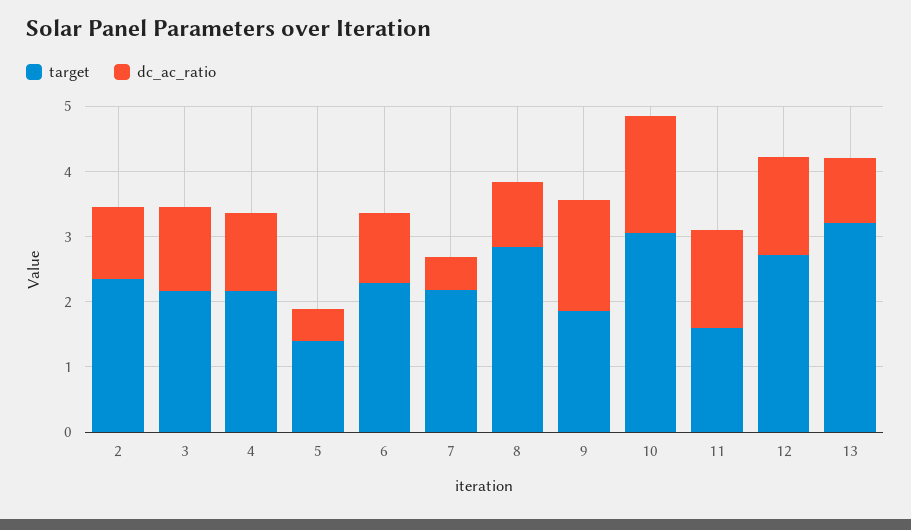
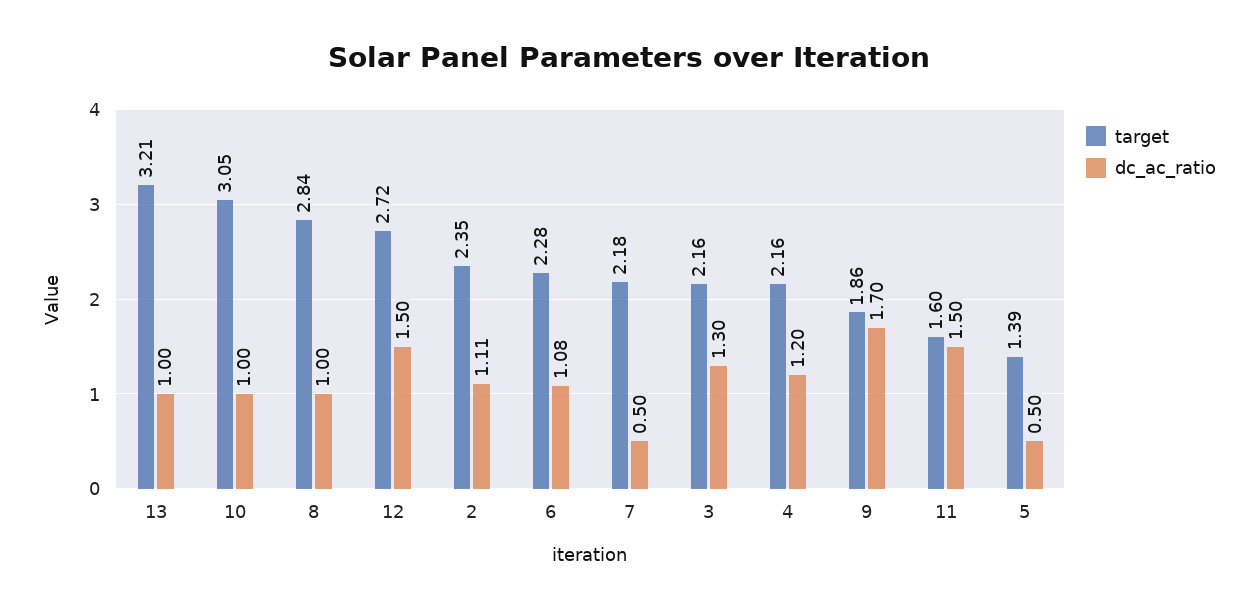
dc_ac_ratio, 10: 1.8 -> 1

